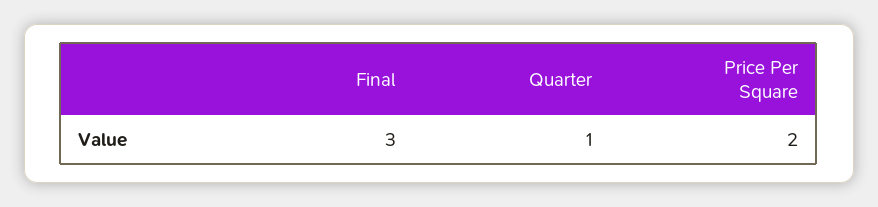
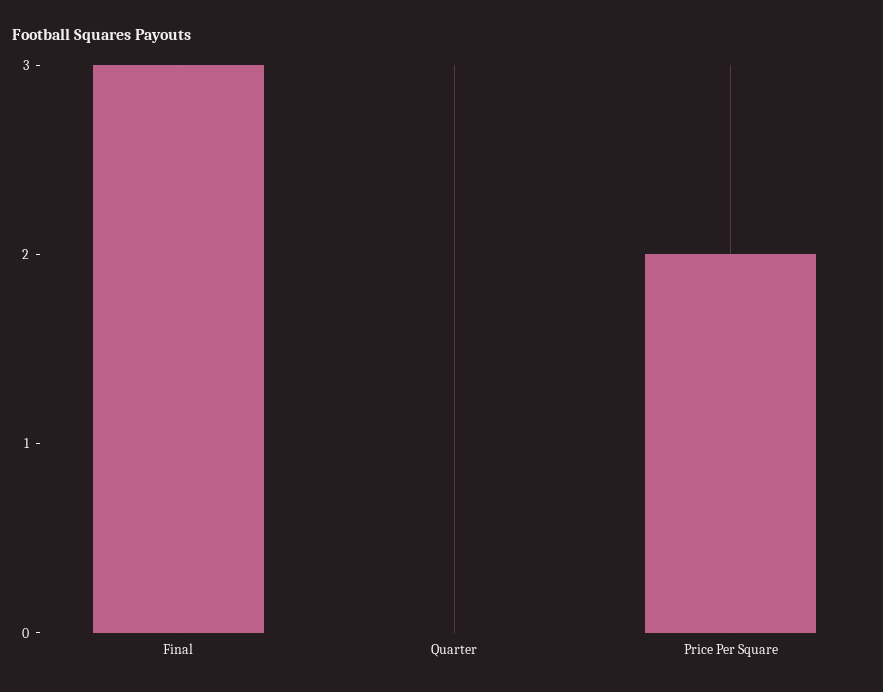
Quarter: 1 -> 0

